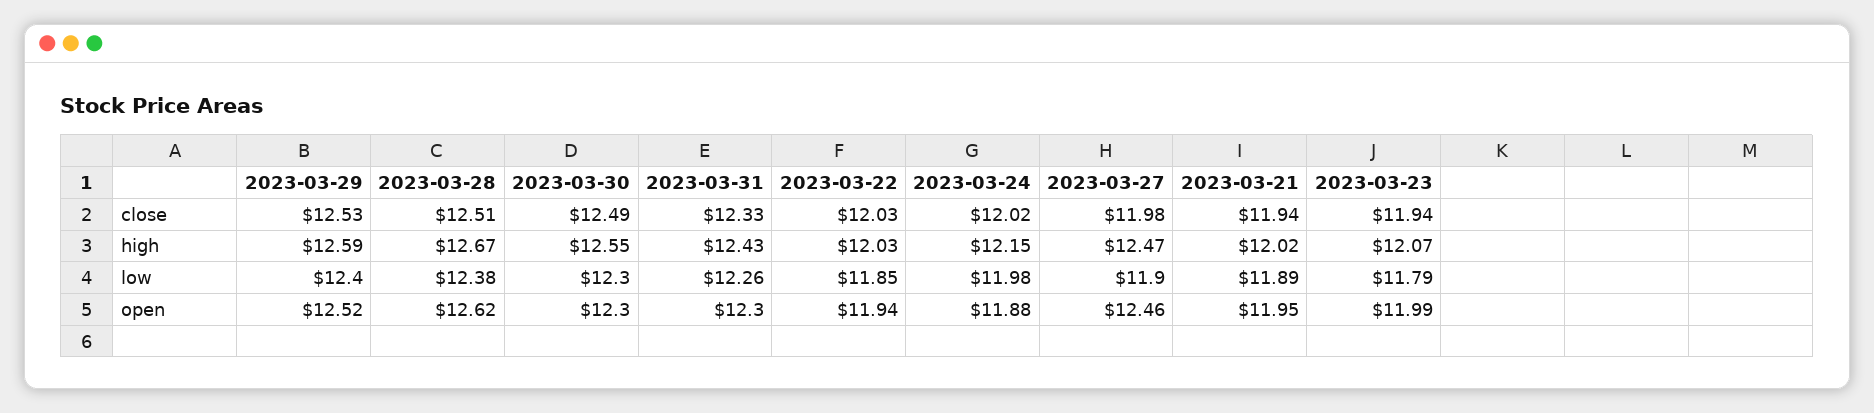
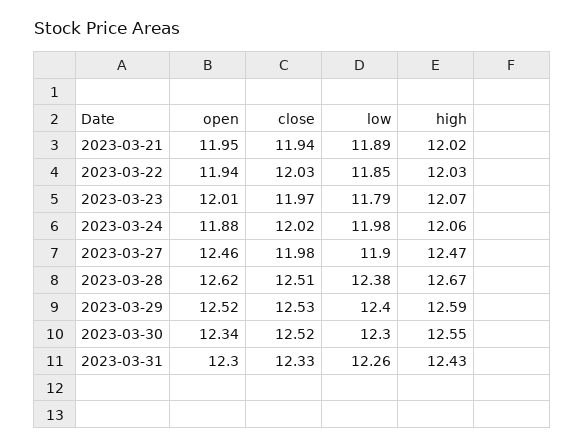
2023-03-30, close: 12.49 -> 12.52
2023-03-23, close: 11.94 -> 11.97
2023-03-24, high: 12.15 -> 12.06
2023-03-30, open: 12.3 -> 12.34
2023-03-23, open: 11.99 -> 12.01

